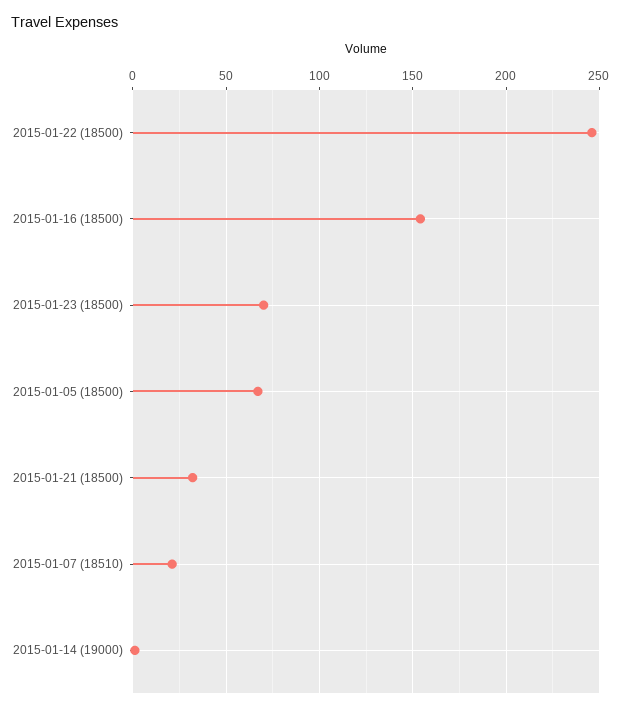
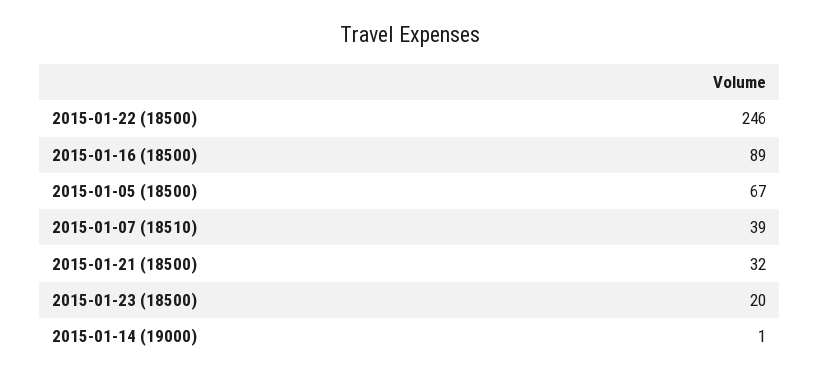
2015-01-16 (18500): 155 -> 89
2015-01-23 (18500): 70 -> 20
2015-01-07 (18510): 20 -> 39

